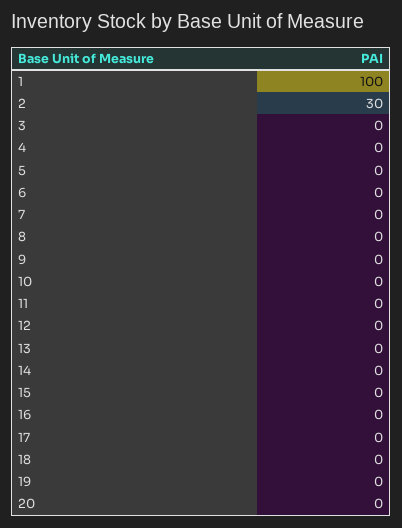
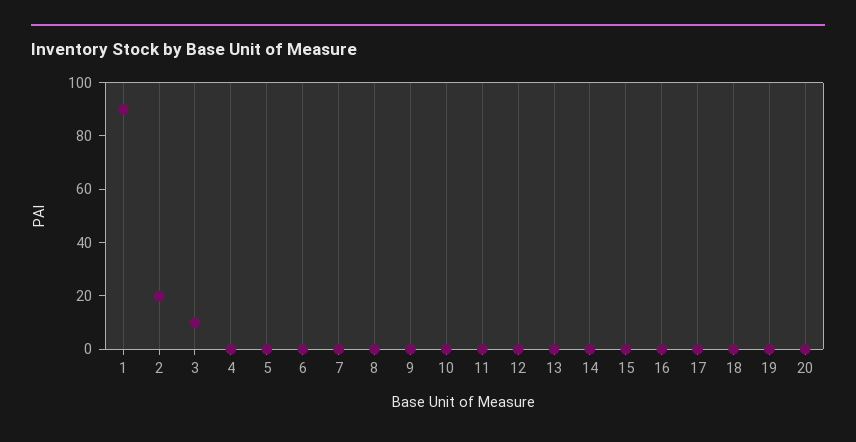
1: 100 -> 90
2: 30 -> 20
3: 0 -> 10

